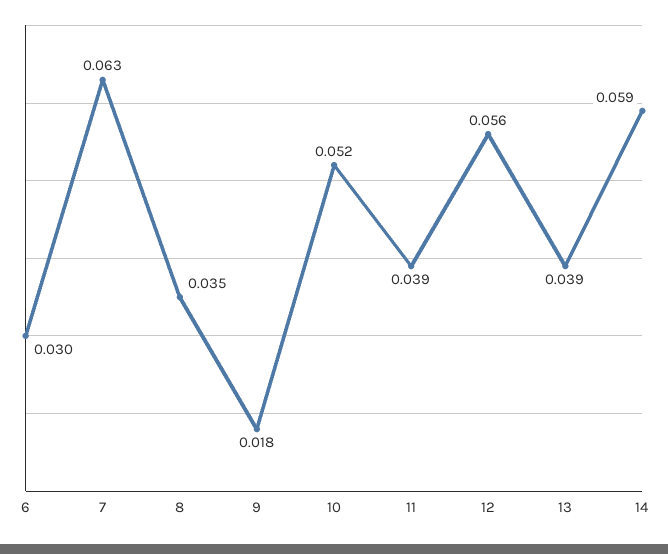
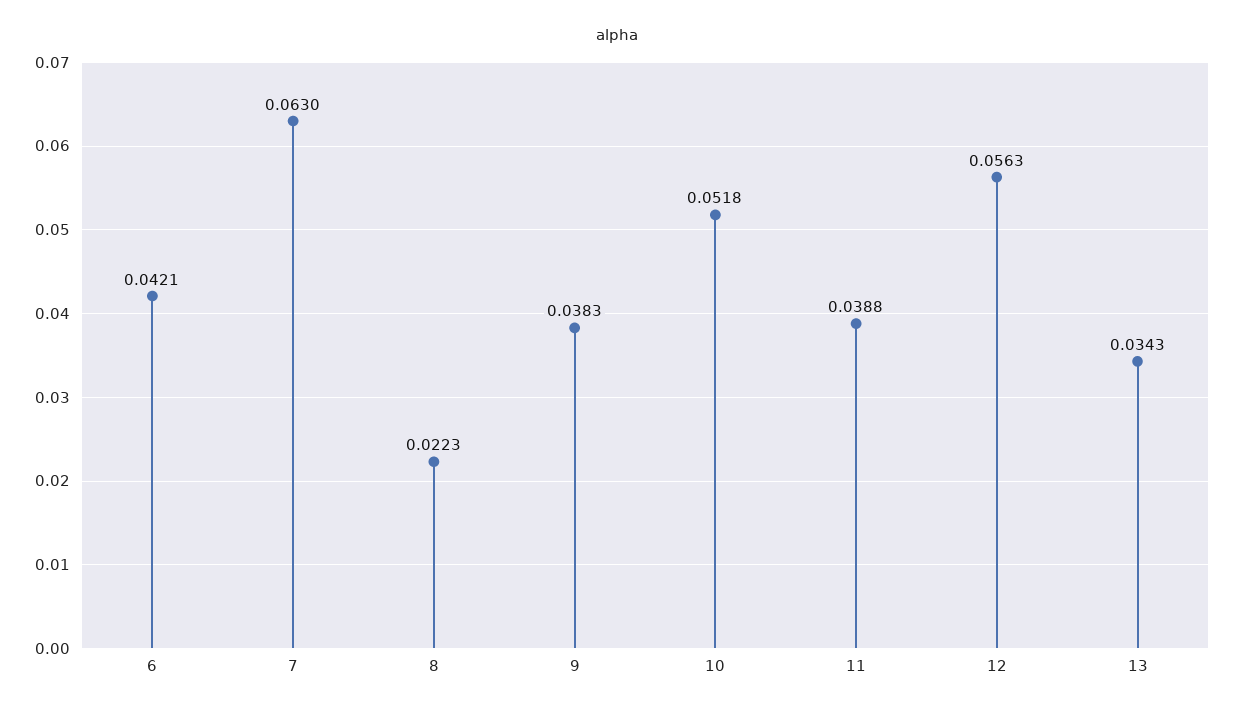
6: 0.03 -> 0.0421
8: 0.035 -> 0.0223
9: 0.018 -> 0.0383
13: 0.039 -> 0.0343
14: 0.059 -> none

